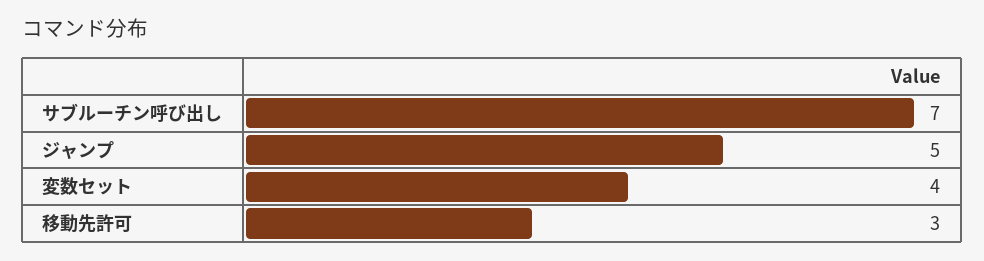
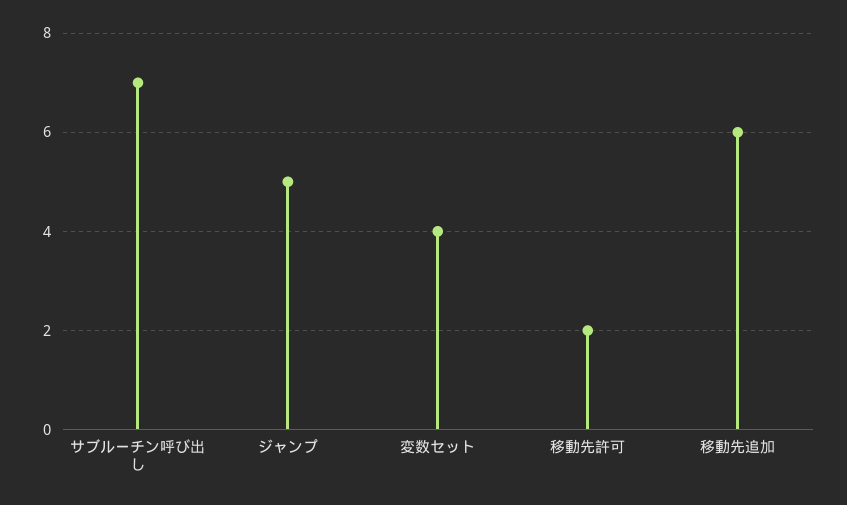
移動先許可: 3 -> 2
移動先追加: none -> 6

